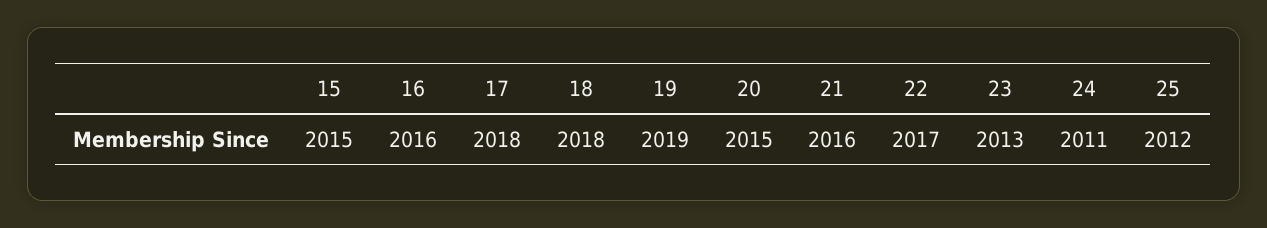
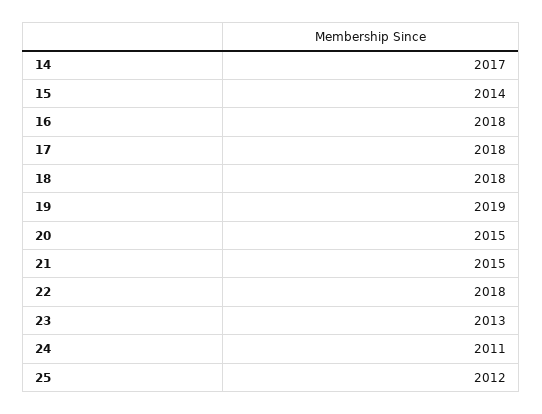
15: 2015 -> 2014
16: 2016 -> 2018
21: 2016 -> 2015
22: 2017 -> 2018
14: none -> 2017

